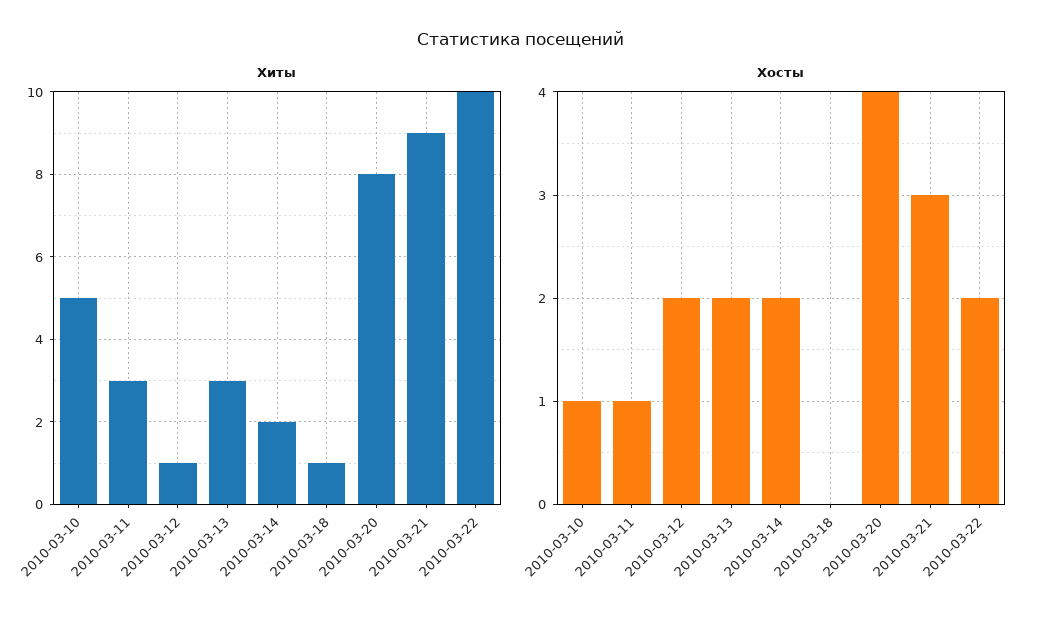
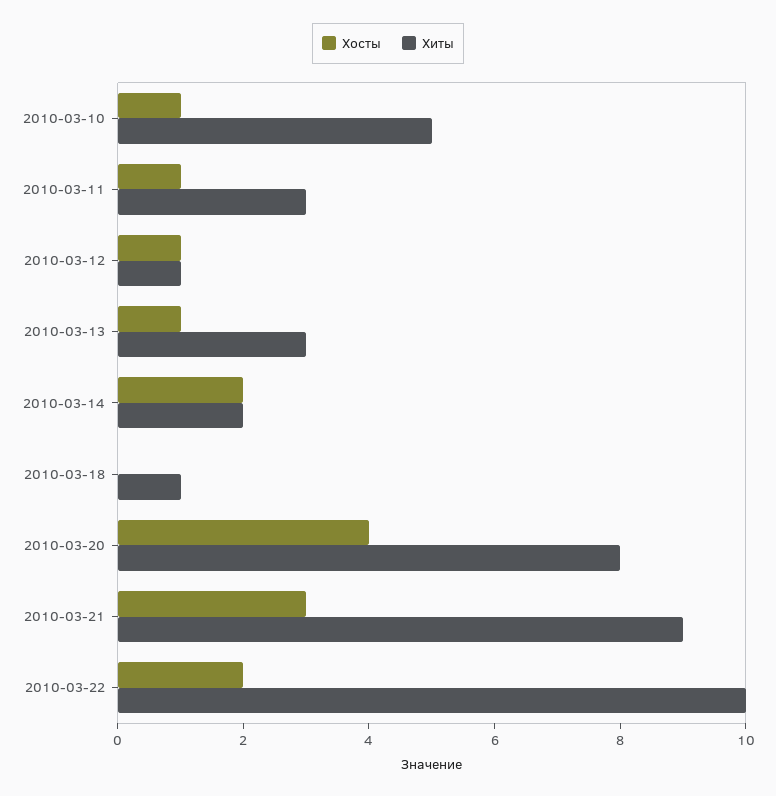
Хосты, 2010-03-12: 2 -> 1
Хосты, 2010-03-13: 2 -> 1

